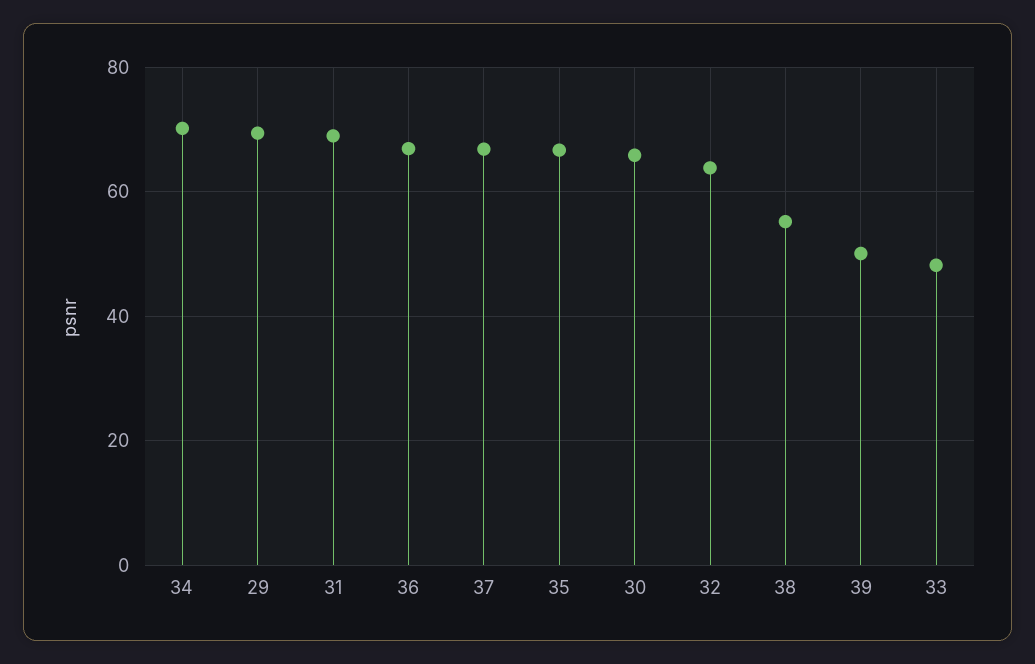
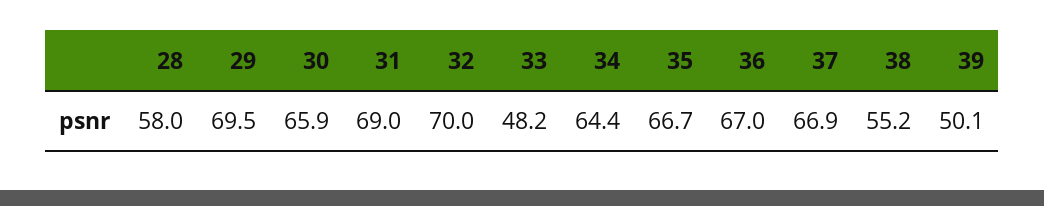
34: 70 -> 64.4
32: 64 -> 70
28: none -> 58

